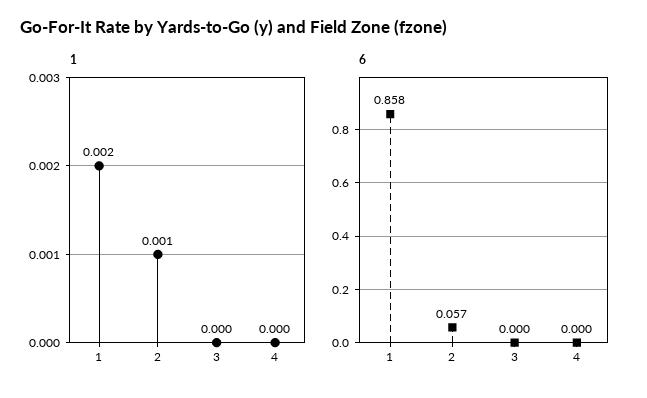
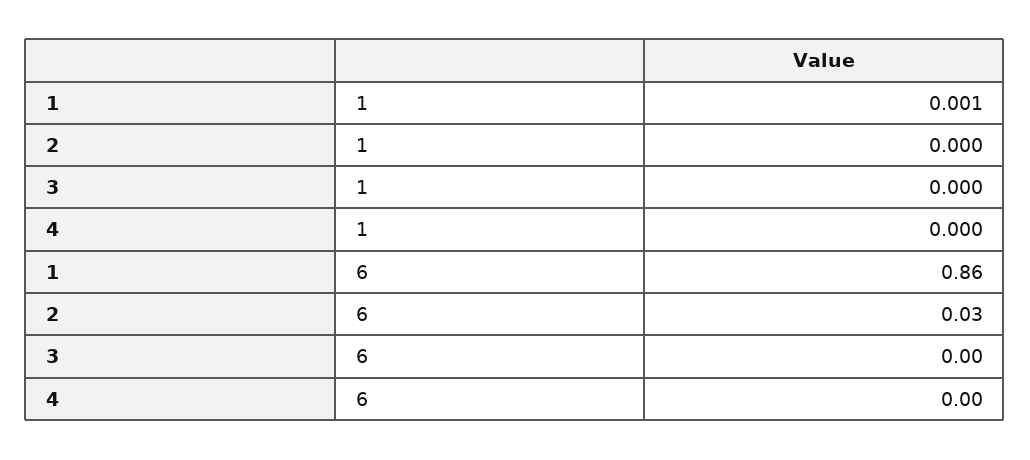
1, 1: 0.002 -> 0.001
1, 2: 0.001 -> 0
6, 2: 0.057 -> 0.03

